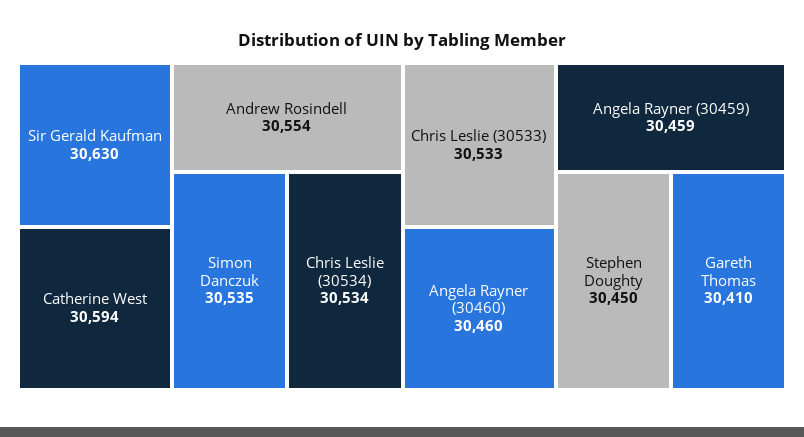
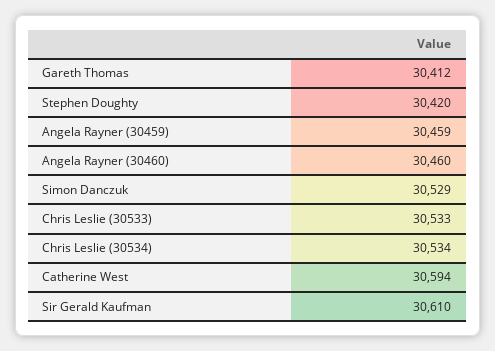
Sir Gerald Kaufman: 30630 -> 30610
Andrew Rosindell: 30554 -> none
Simon Danczuk: 30535 -> 30529
Stephen Doughty: 30450 -> 30420
Gareth Thomas: 30410 -> 30412

